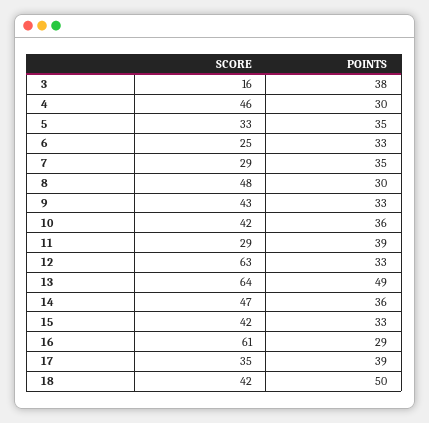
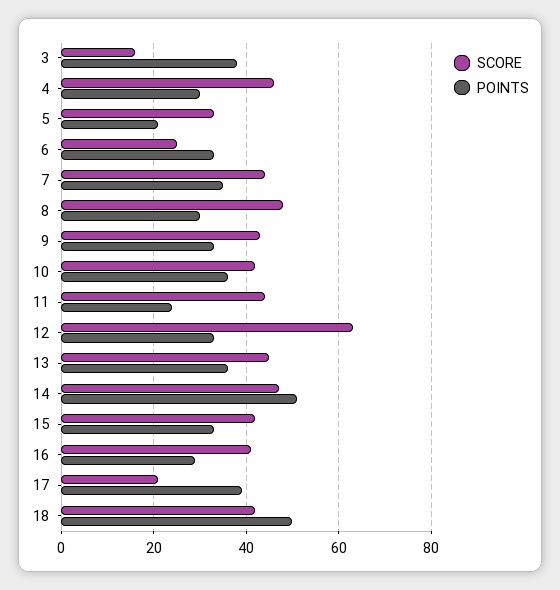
POINTS, 5: 35 -> 20
SCORE, 7: 29 -> 45
SCORE, 11: 29 -> 45
POINTS, 11: 39 -> 25
SCORE, 13: 64 -> 45
POINTS, 13: 49 -> 35
POINTS, 14: 36 -> 50
SCORE, 16: 61 -> 40
SCORE, 17: 35 -> 20

